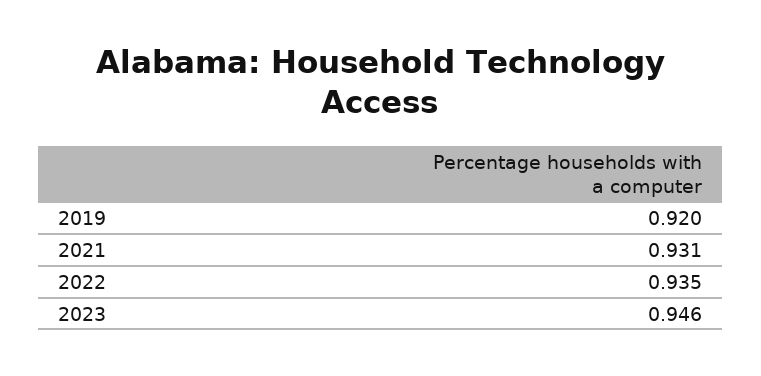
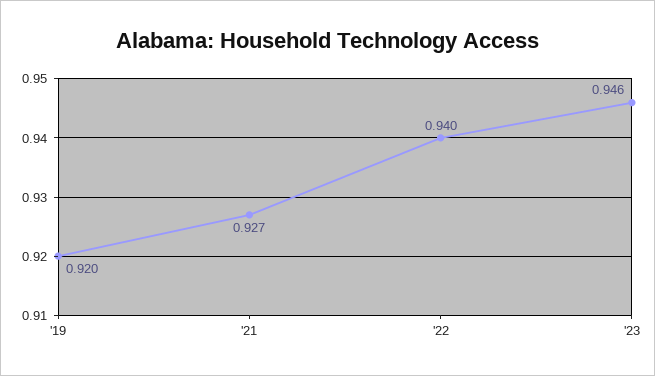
2021: 0.931 -> 0.927
2022: 0.935 -> 0.94

